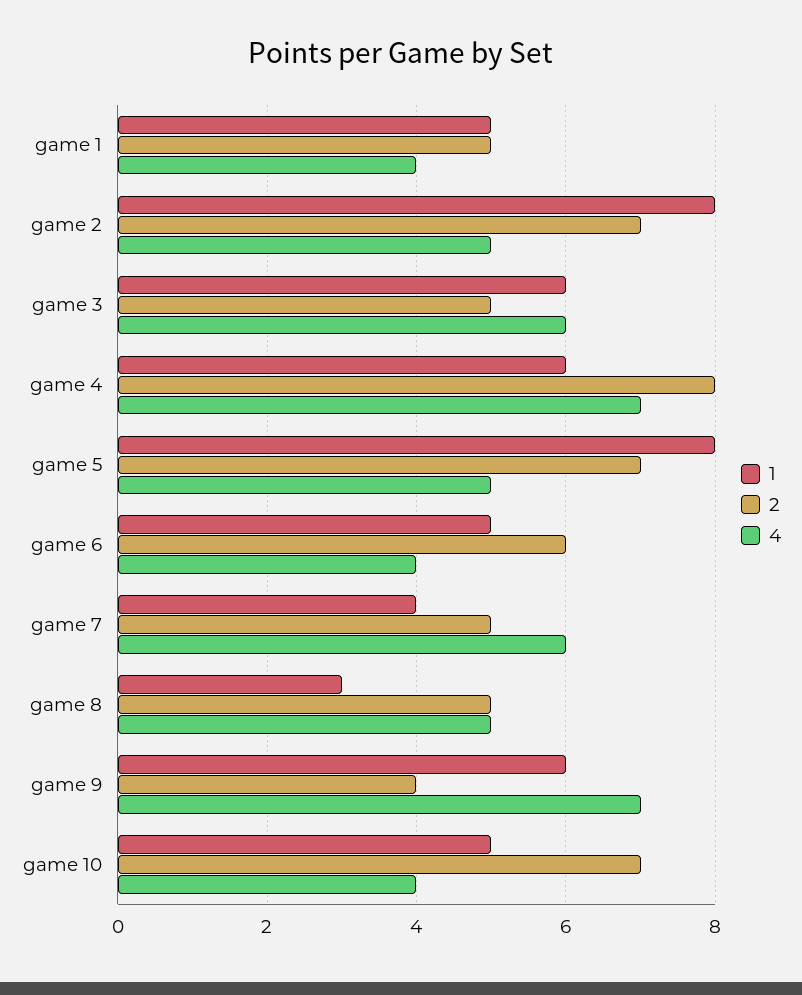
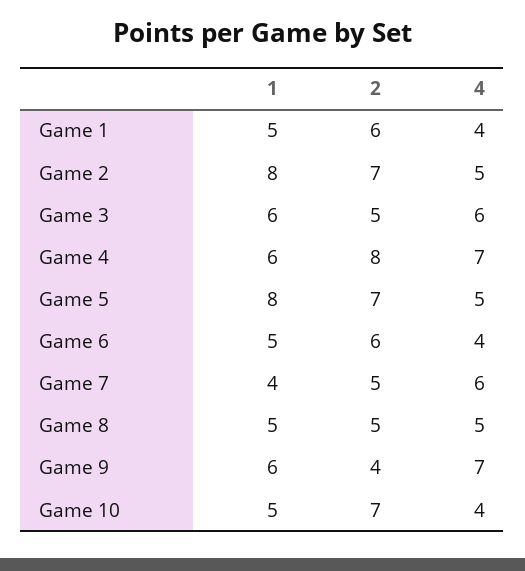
2, game 1: 5 -> 6
1, game 8: 3 -> 5

